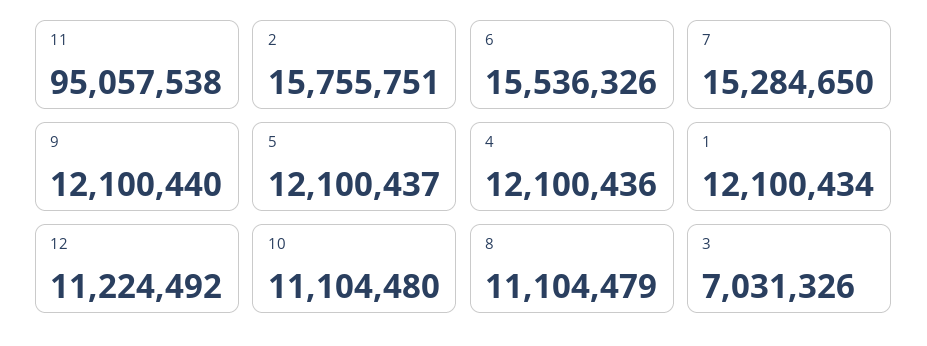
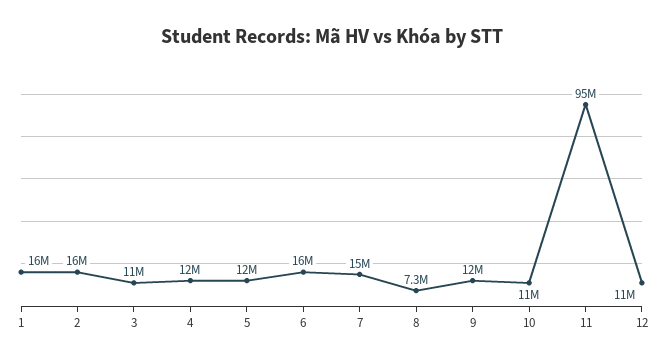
1: 12100434 -> 16000000
8: 11104479 -> 7300000
3: 7031326 -> 11000000

